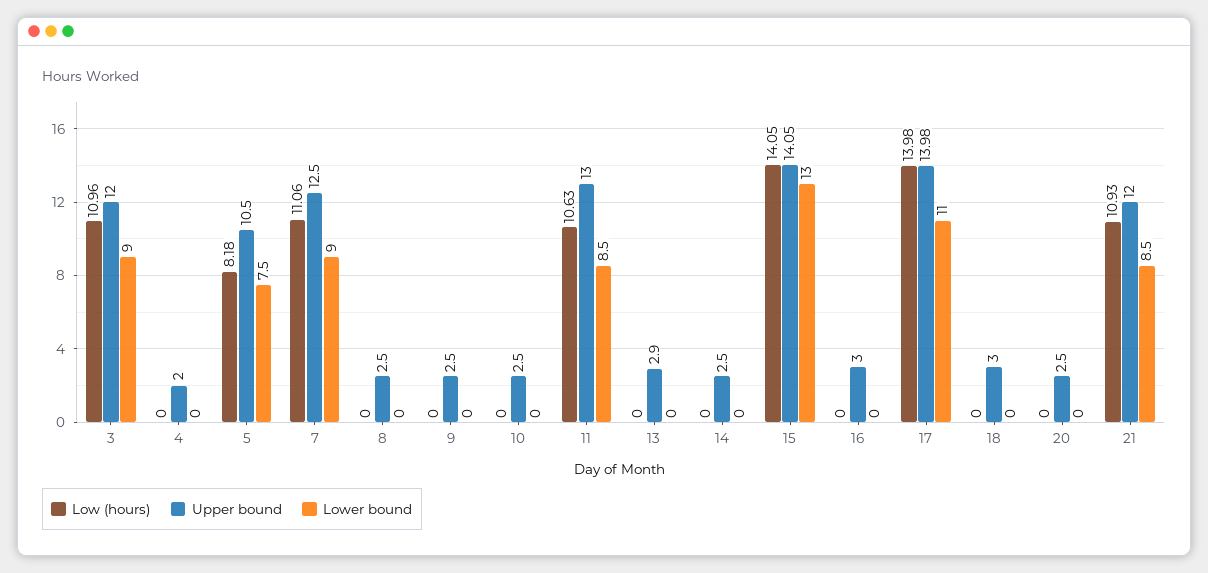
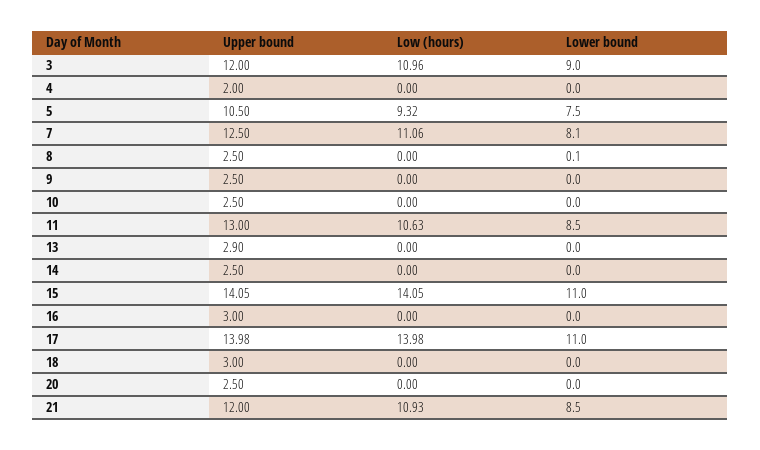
Low (hours), 5: 8.18 -> 9.32
Lower bound, 7: 9 -> 8.1
Lower bound, 8: 0 -> 0.1
Lower bound, 15: 13 -> 11

